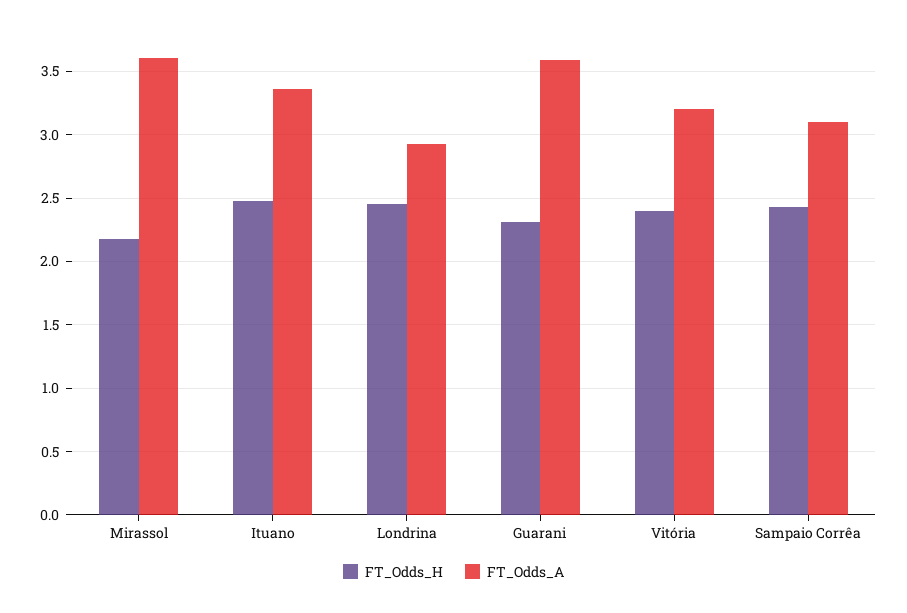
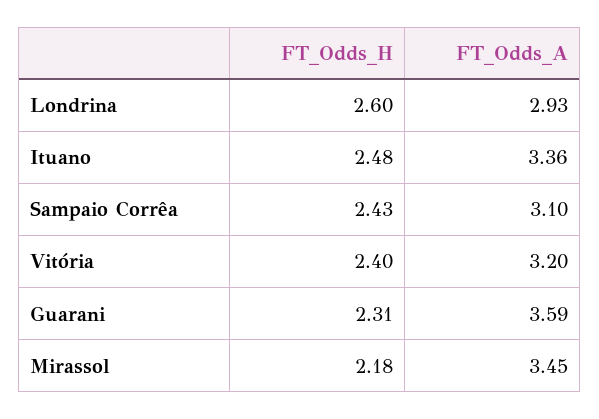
FT_Odds_A, Mirassol: 3.6 -> 3.45
FT_Odds_H, Londrina: 2.45 -> 2.6

